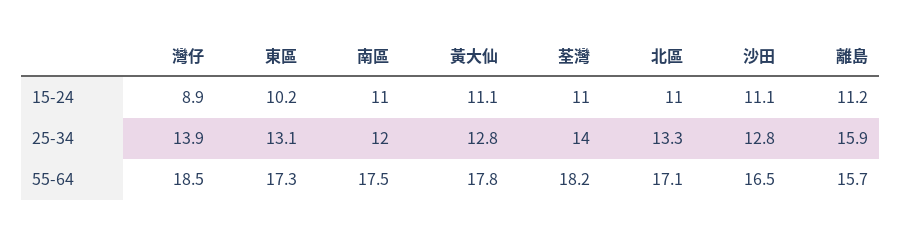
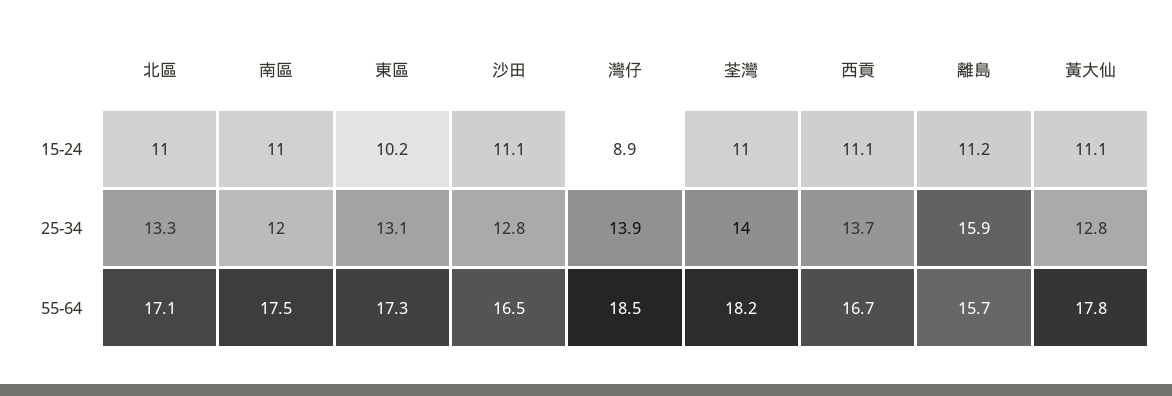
西貢, 15-24: none -> 11.1
西貢, 25-34: none -> 13.7
西貢, 55-64: none -> 16.7

